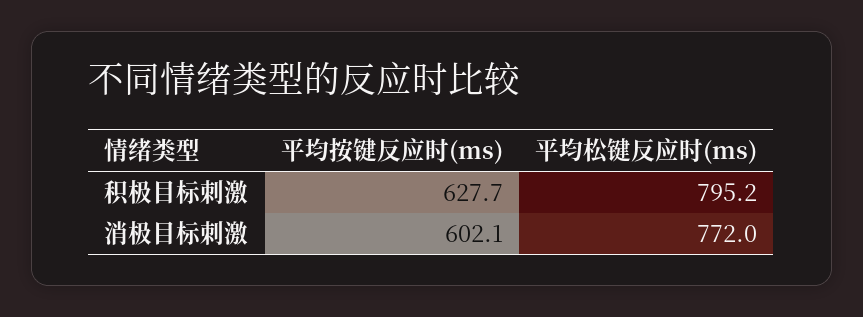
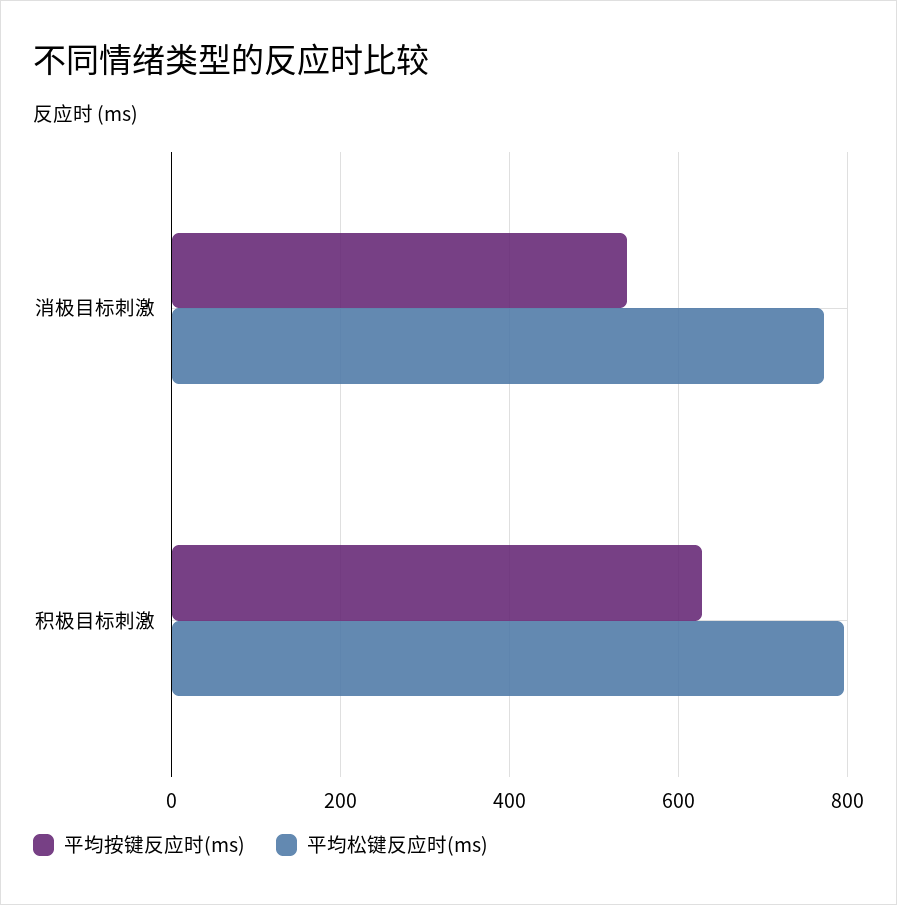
平均按键反应时(ms), 消极目标刺激: 602.1 -> 540

